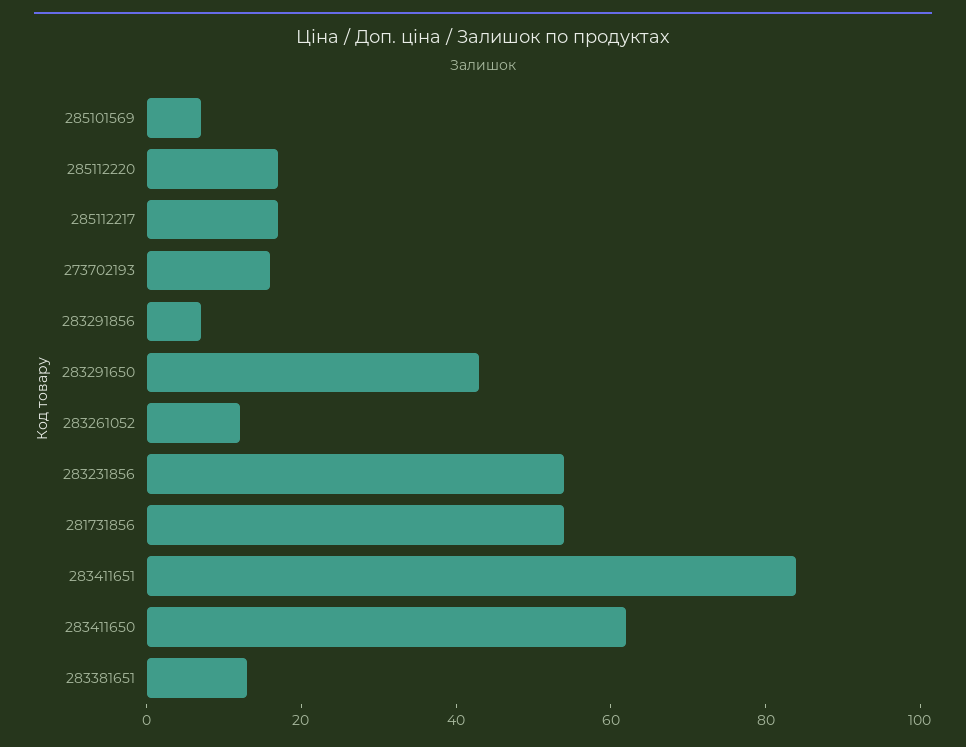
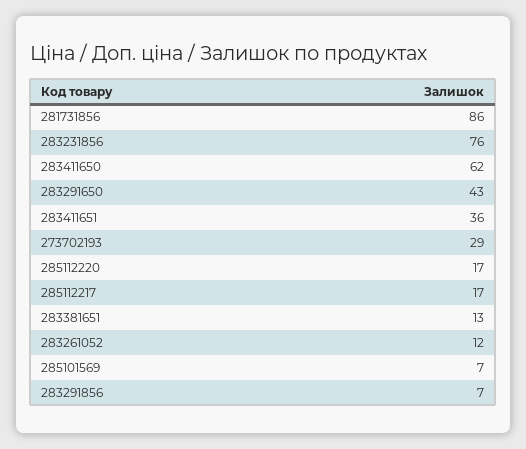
273702193: 15 -> 29
283231856: 55 -> 76
281731856: 55 -> 86
283411651: 85 -> 36

